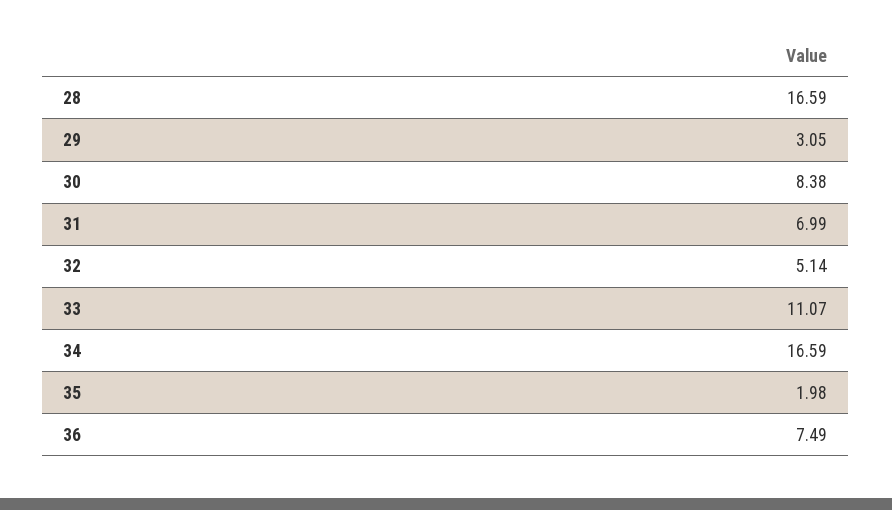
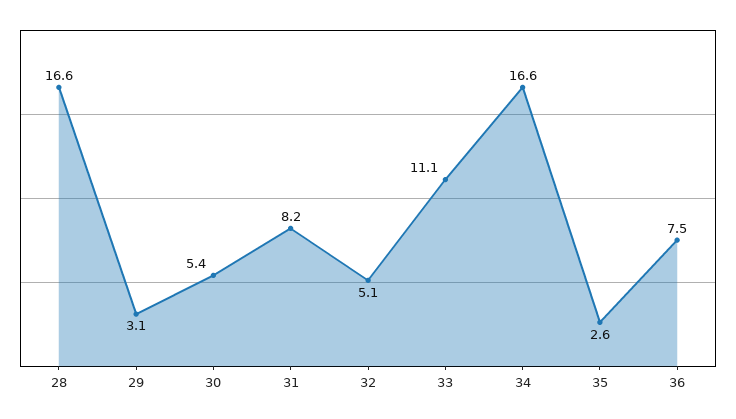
30: 8.38 -> 5.4
31: 6.99 -> 8.2
35: 1.98 -> 2.6

